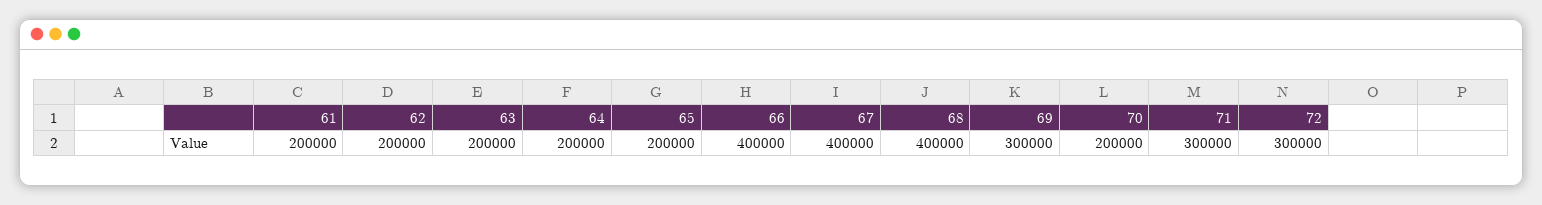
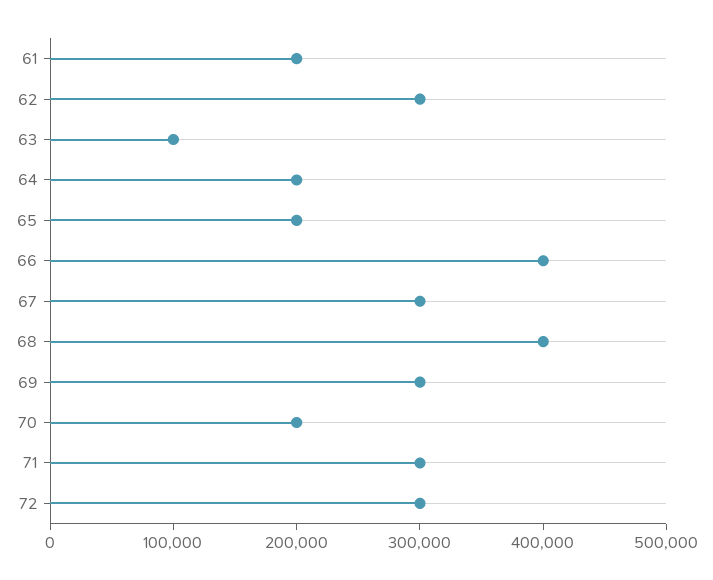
62: 200000 -> 300000
63: 200000 -> 100000
67: 400000 -> 300000

